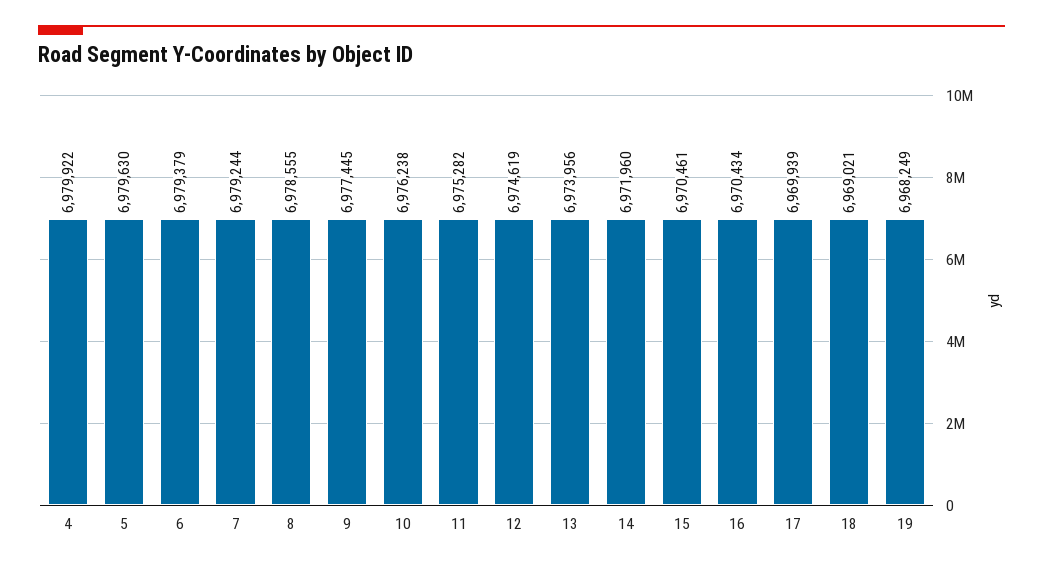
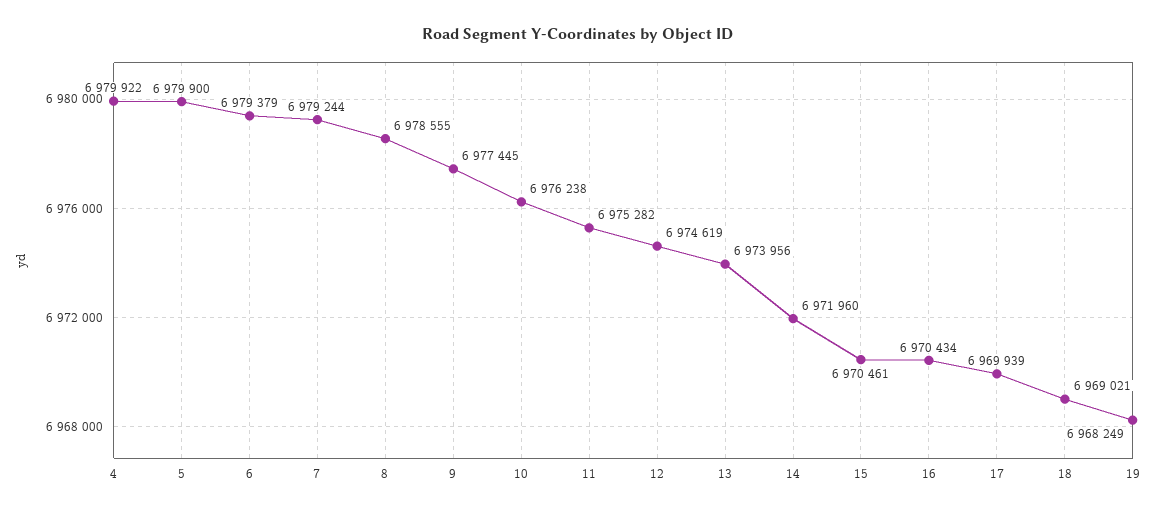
5: 6979630 -> 6979900

